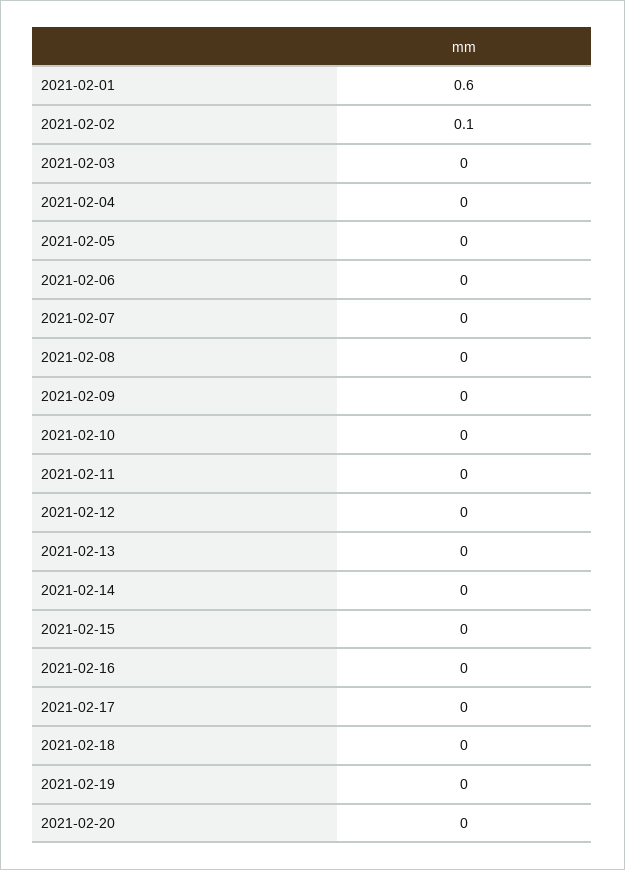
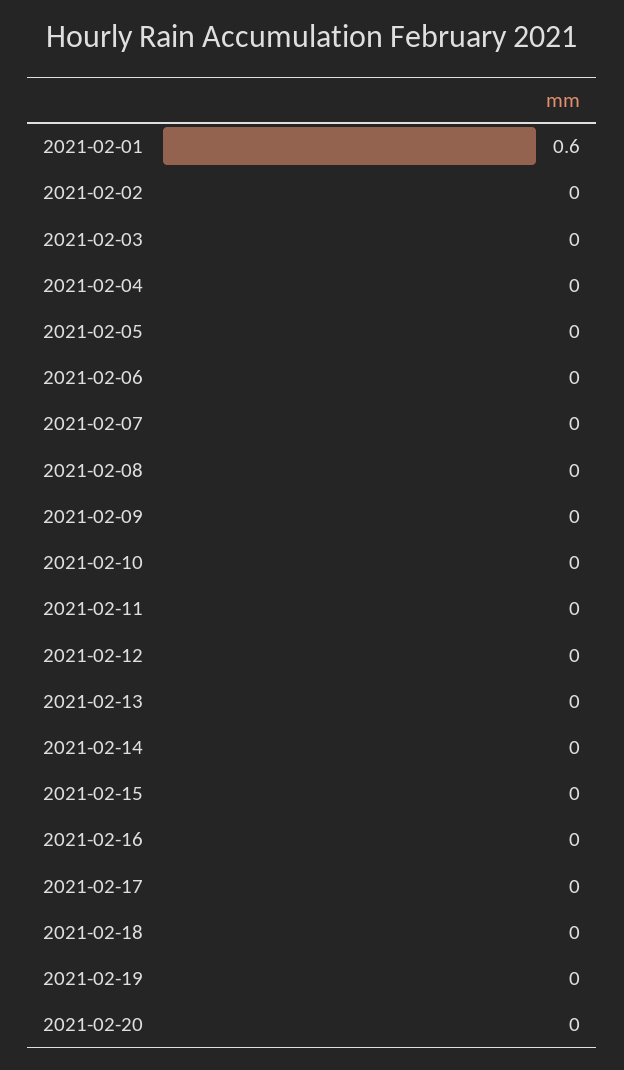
2021-02-02: 0.1 -> 0

